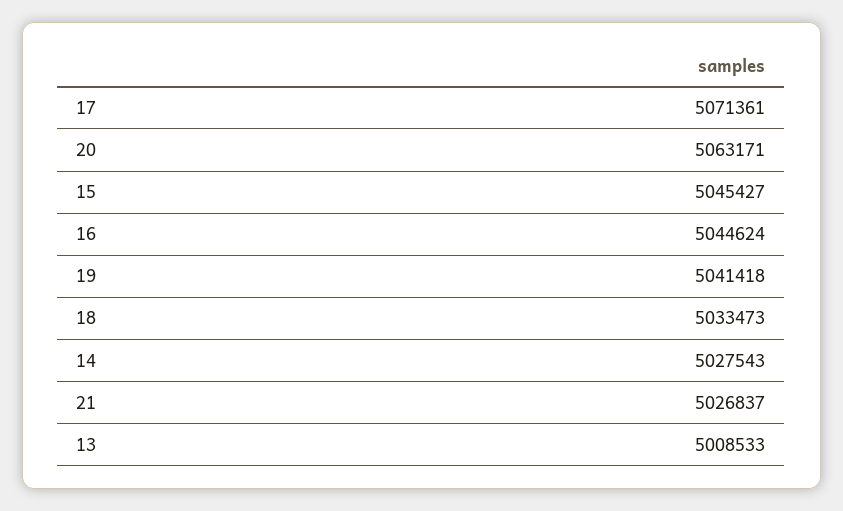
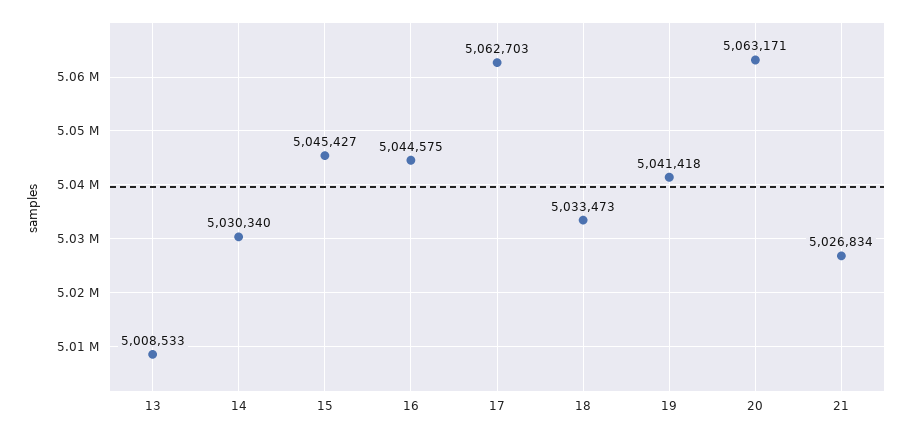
17: 5071361 -> 5062703
16: 5044624 -> 5044575
14: 5027543 -> 5030340
21: 5026837 -> 5026834

